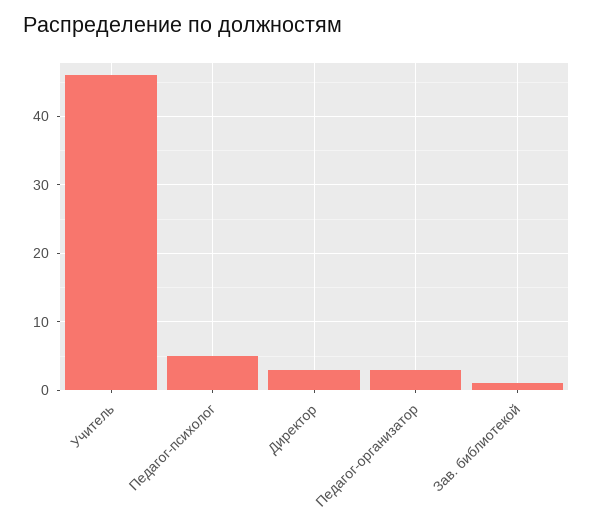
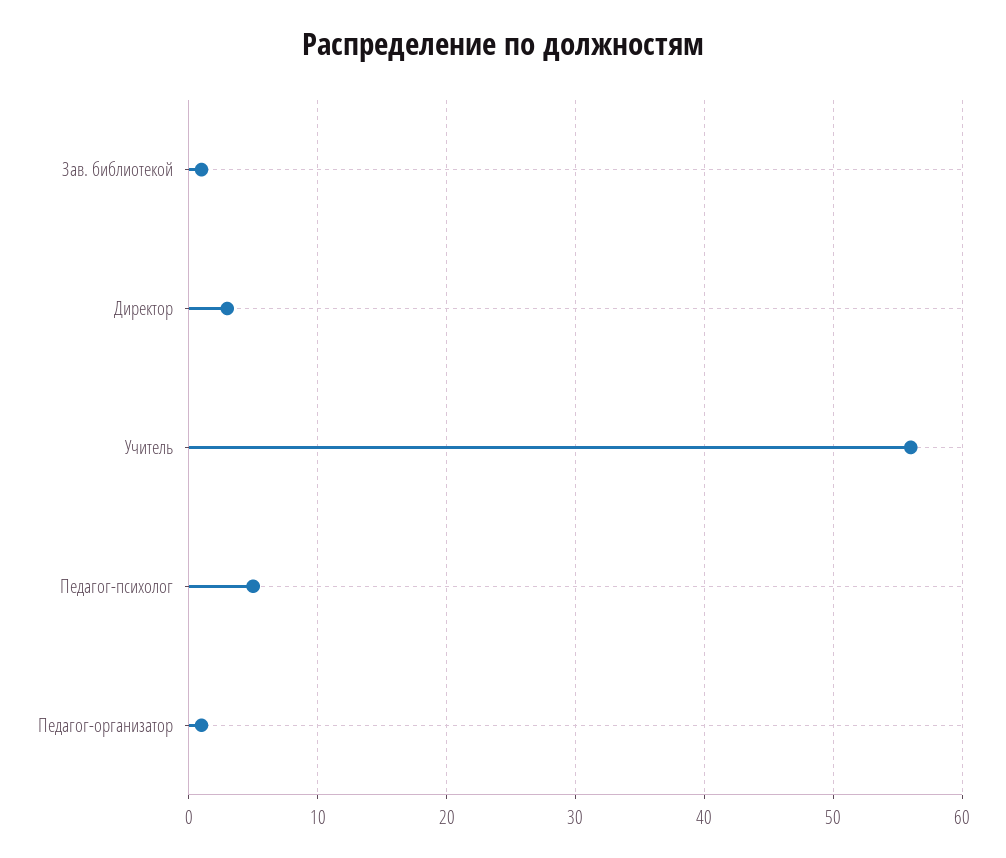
Учитель: 46 -> 56
Педагог-организатор: 3 -> 1

